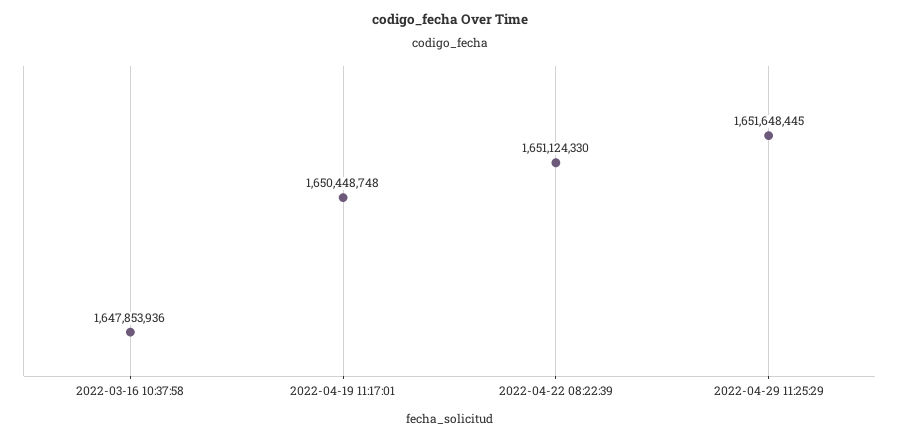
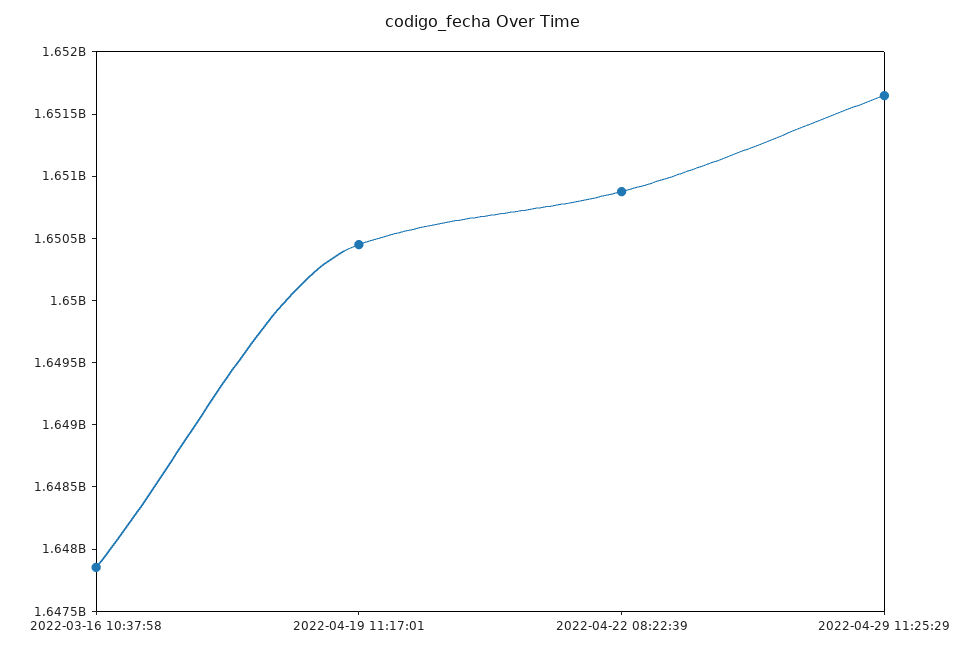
2022-04-22 08:22:39: 1651124330 -> 1650900000

